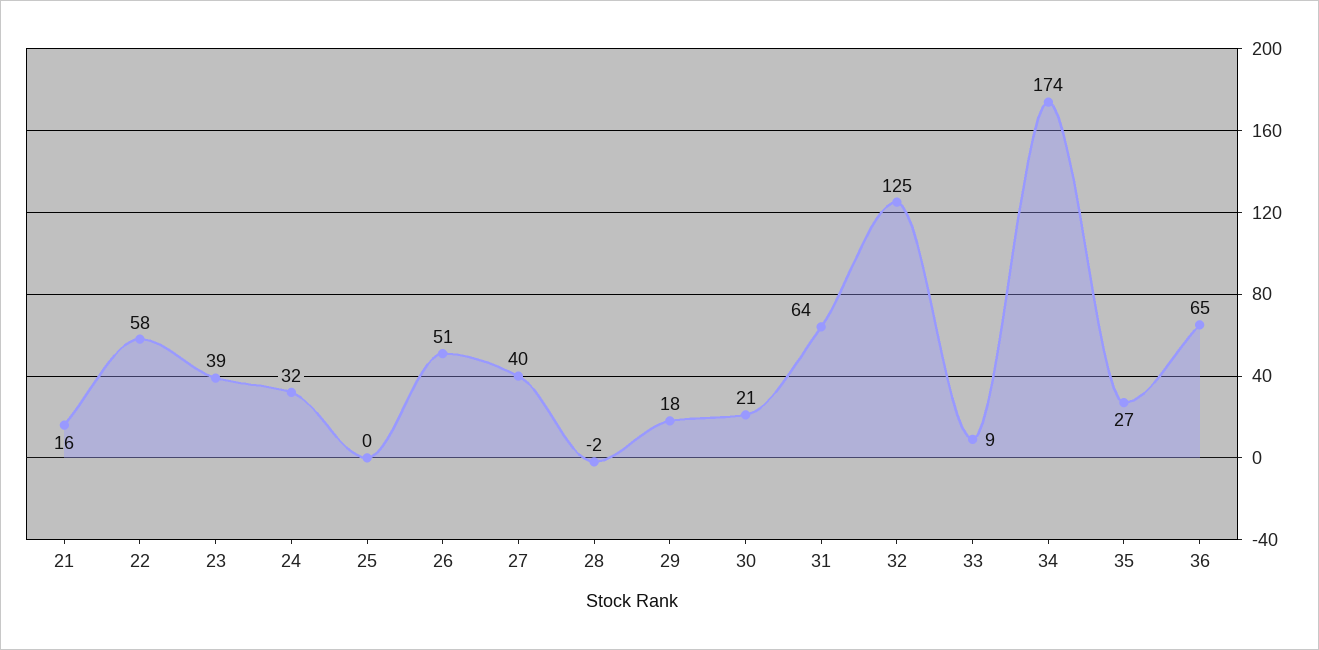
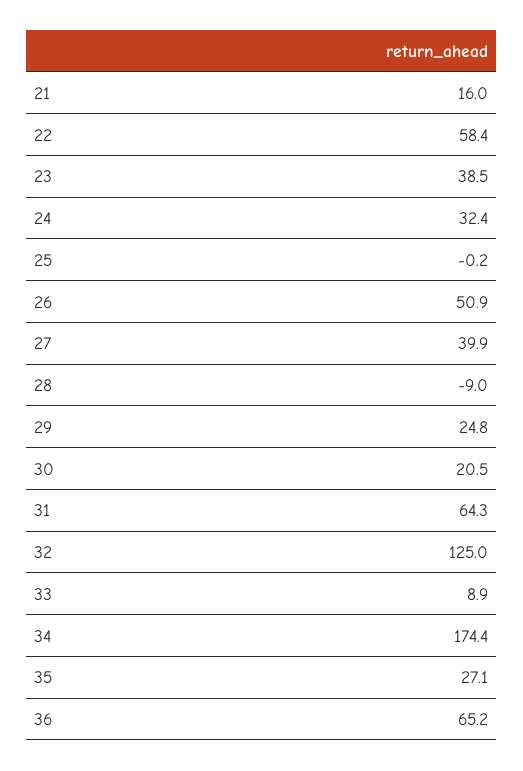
28: -2 -> -9
29: 18 -> 24.8

